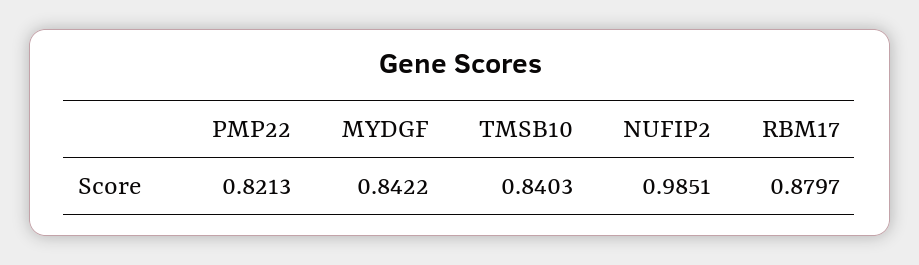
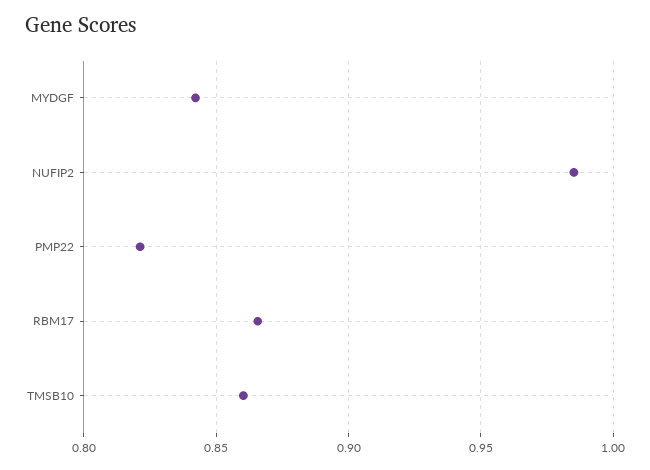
TMSB10: 0.8403 -> 0.86
RBM17: 0.8797 -> 0.865

